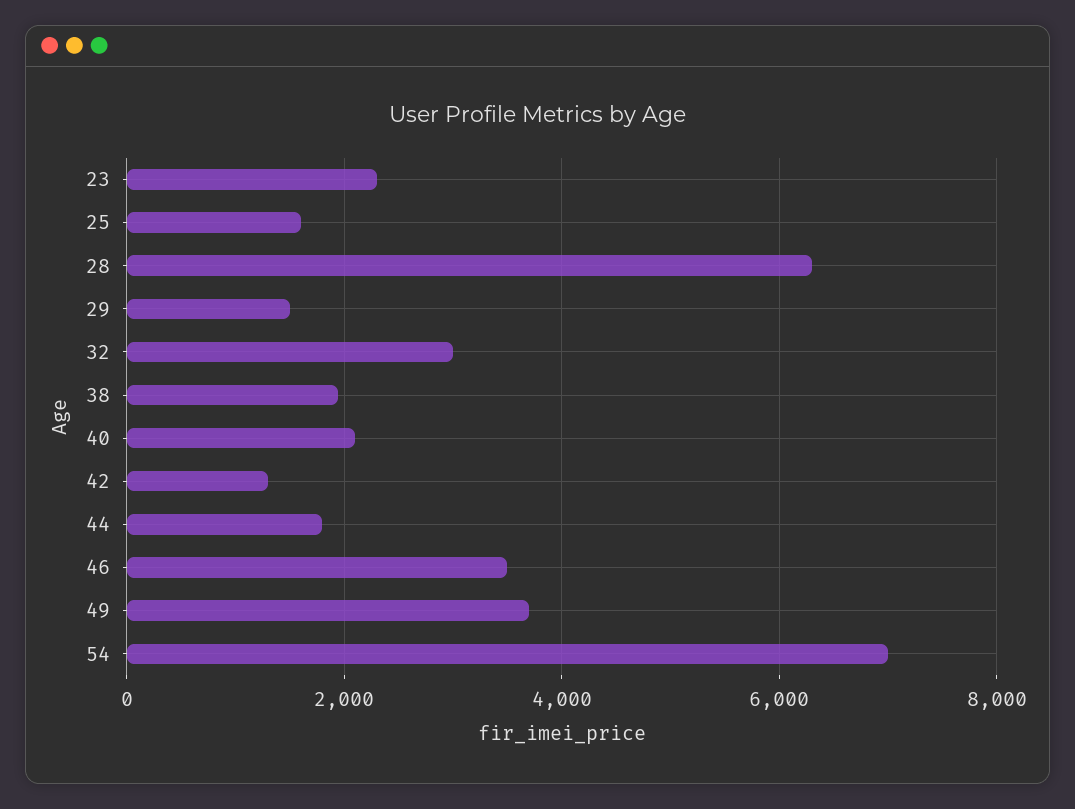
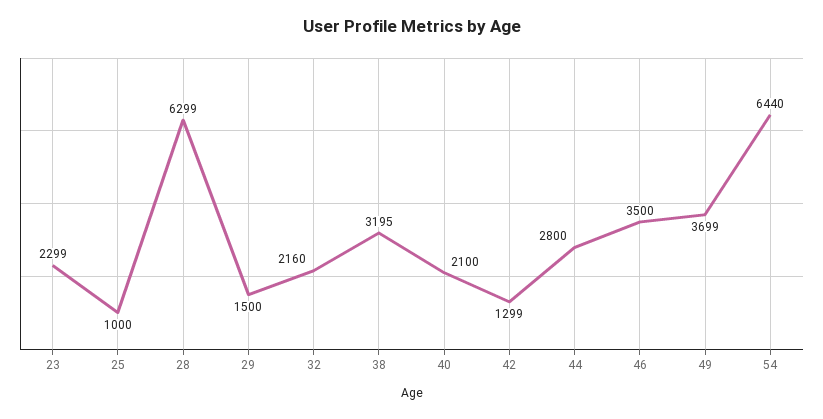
25: 1600 -> 1000
32: 3000 -> 2160
38: 2000 -> 3195
44: 1800 -> 2800
54: 7000 -> 6440

